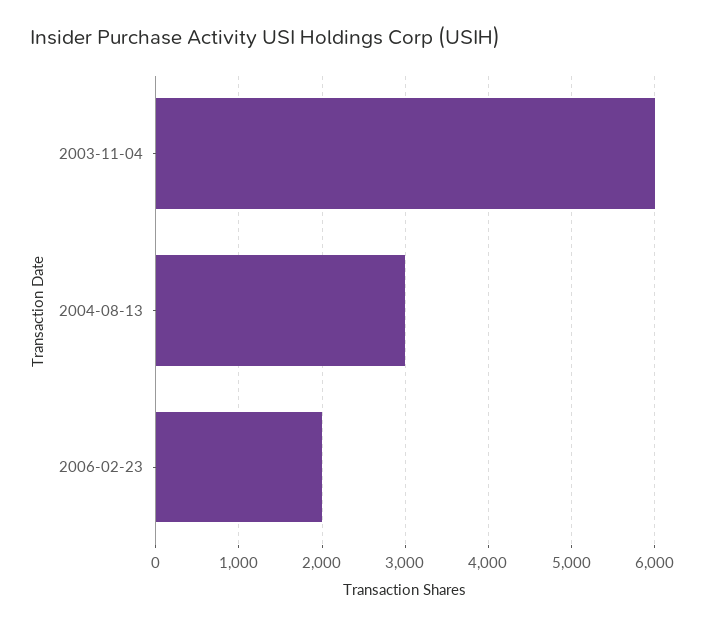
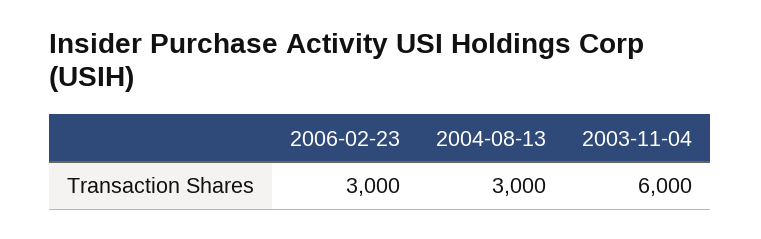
2006-02-23: 2000 -> 3000

